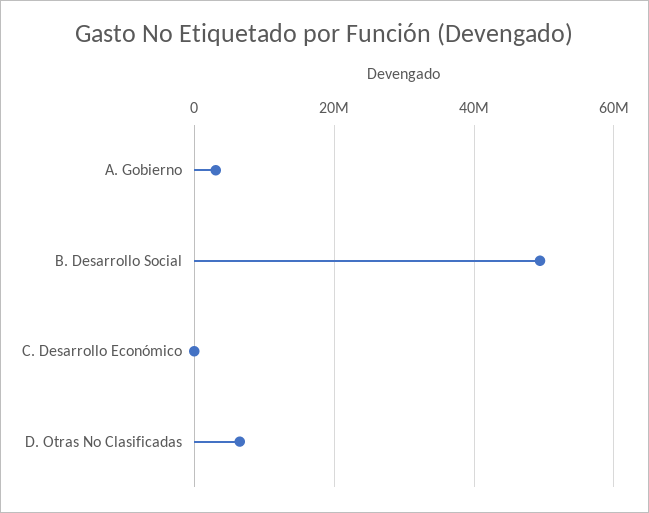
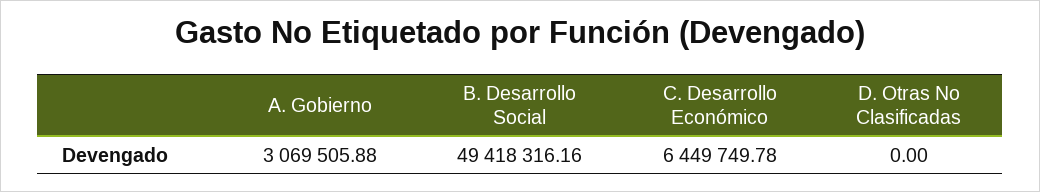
C. Desarrollo Económico: 0 -> 6449749.78
D. Otras No Clasificadas: 6000000 -> 0

